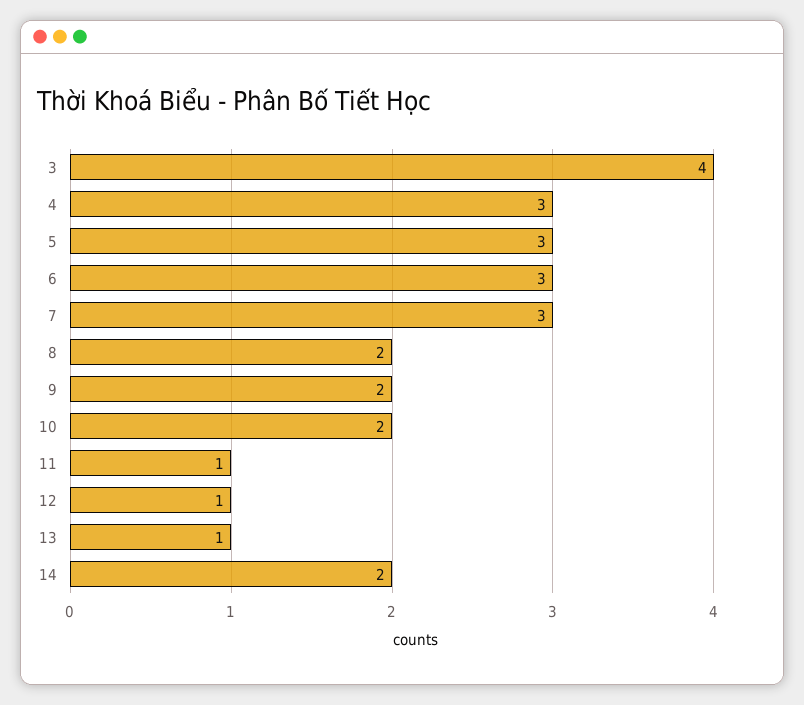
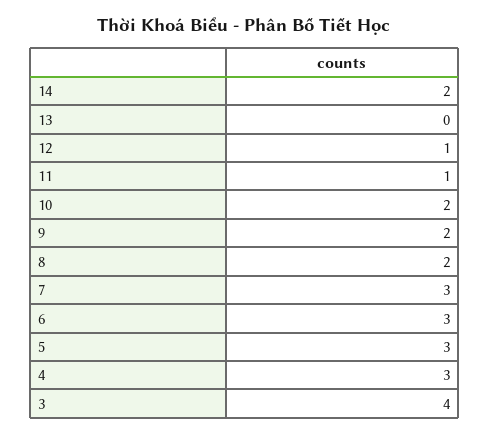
13: 1 -> 0

